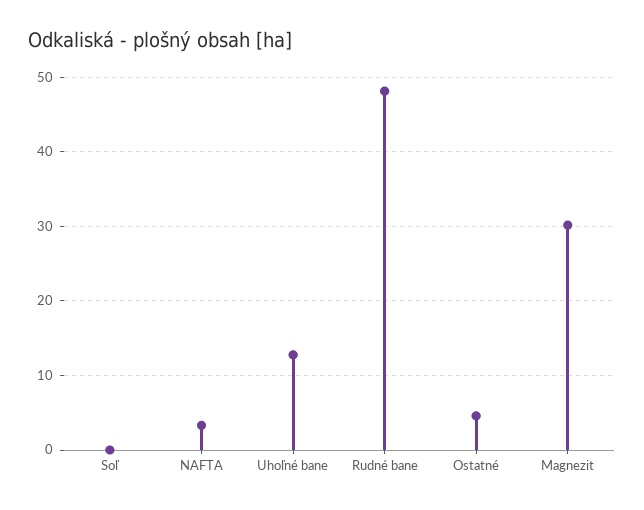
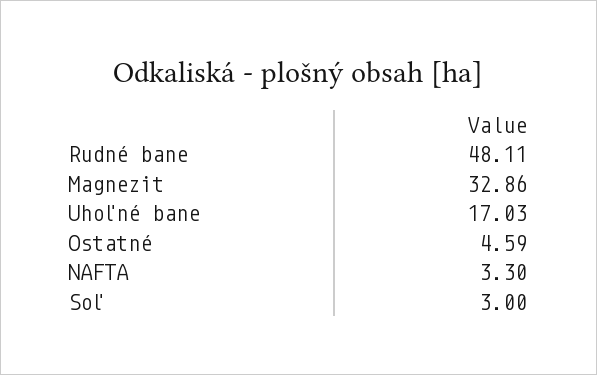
Soľ: 0 -> 3
Uhoľné bane: 13 -> 17.03
Magnezit: 30 -> 32.86

